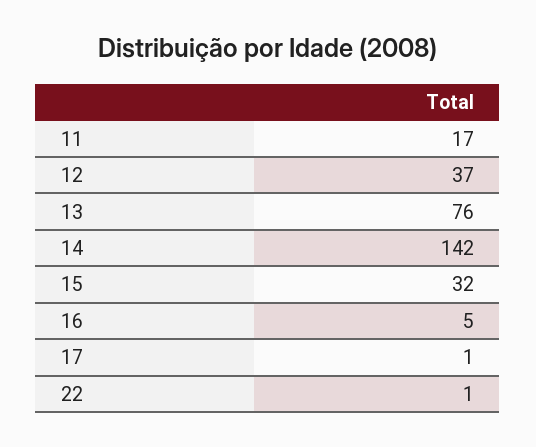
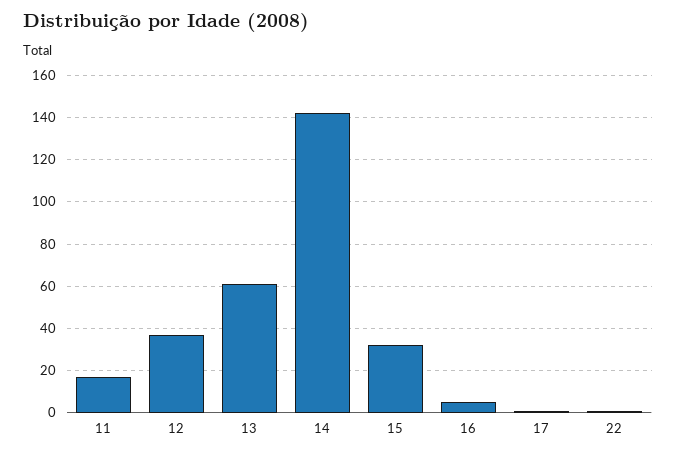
13: 76 -> 60

